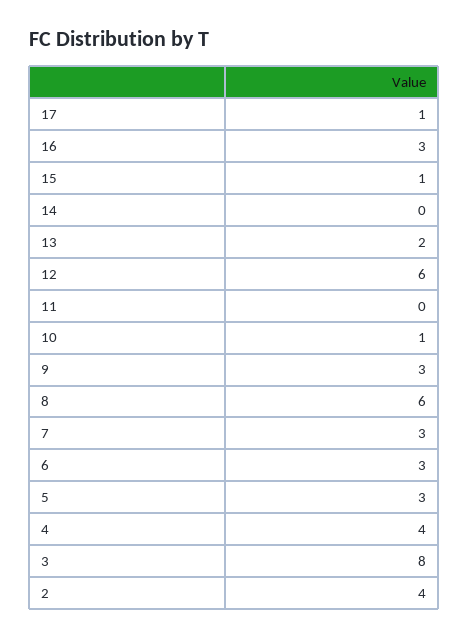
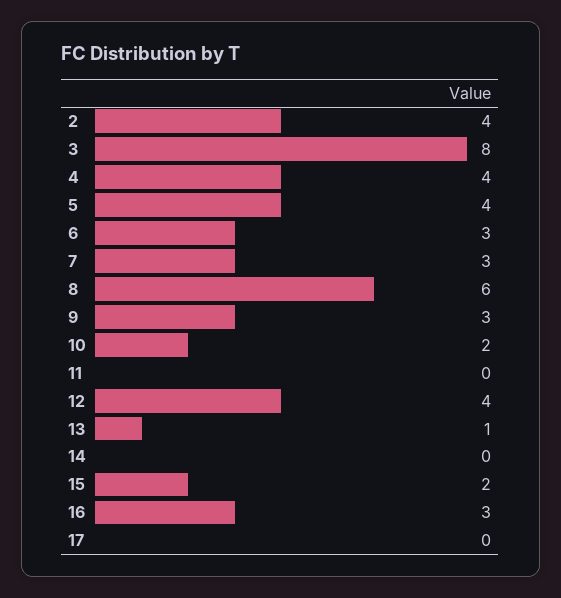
17: 1 -> 0
15: 1 -> 2
13: 2 -> 1
12: 6 -> 4
10: 1 -> 2
5: 3 -> 4

